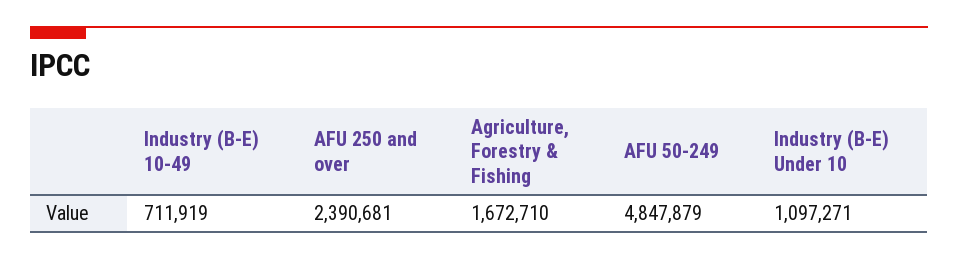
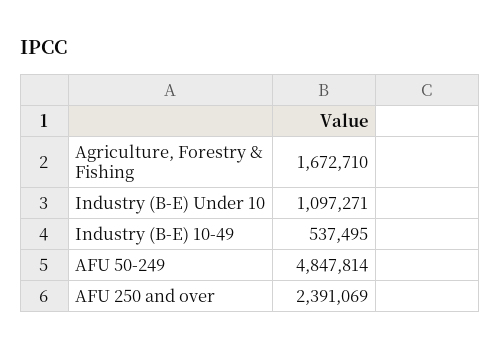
Industry (B-E) 10-49: 711919 -> 537495
AFU 250 and over: 2390681 -> 2391069
AFU 50-249: 4847879 -> 4847814

